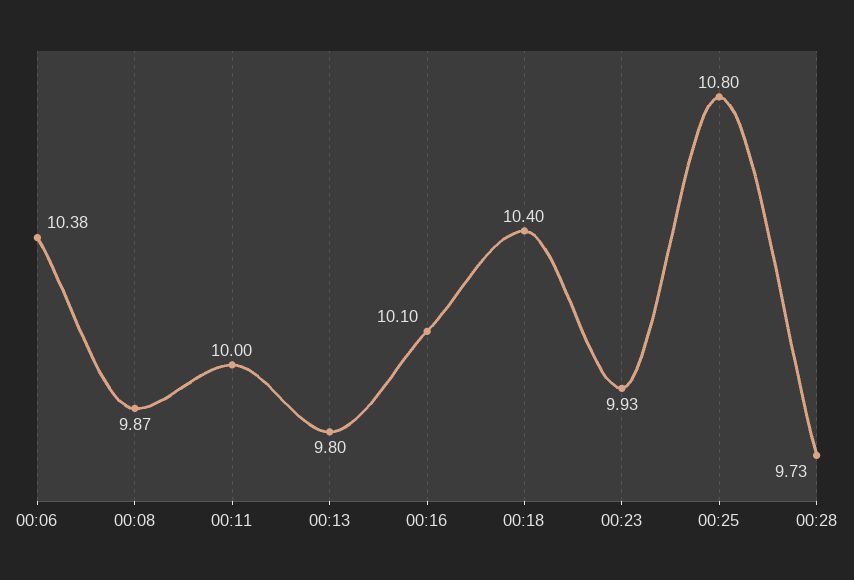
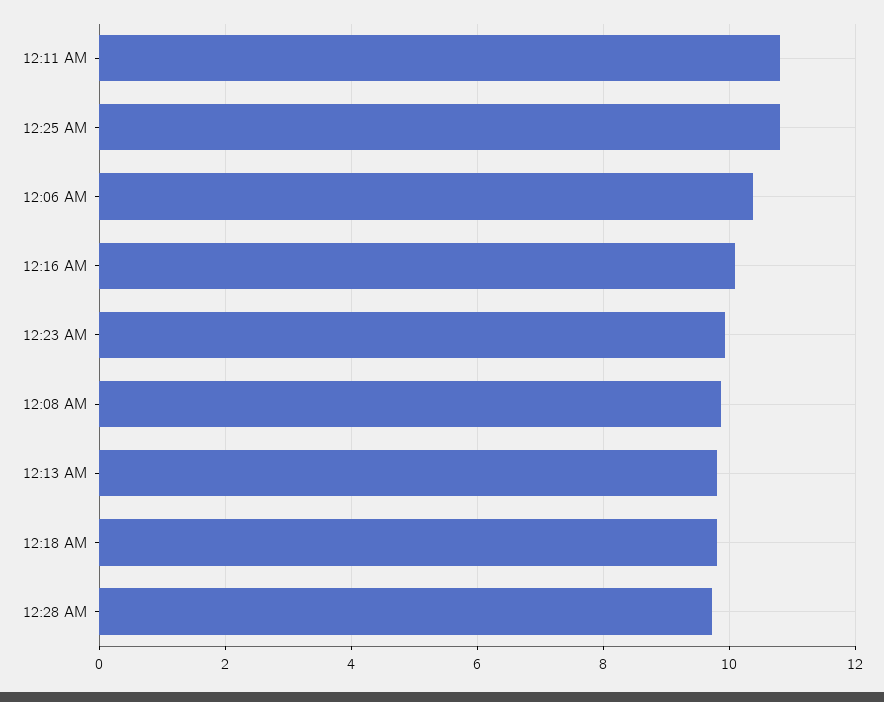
00:11: 10 -> 10.8
00:18: 10.4 -> 9.8

